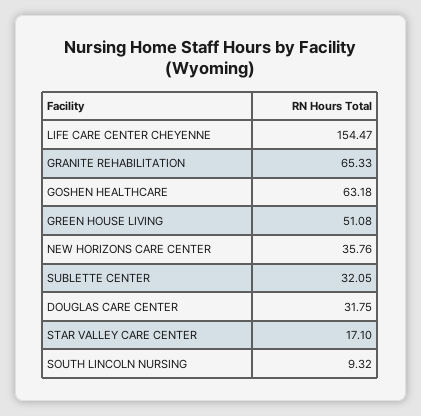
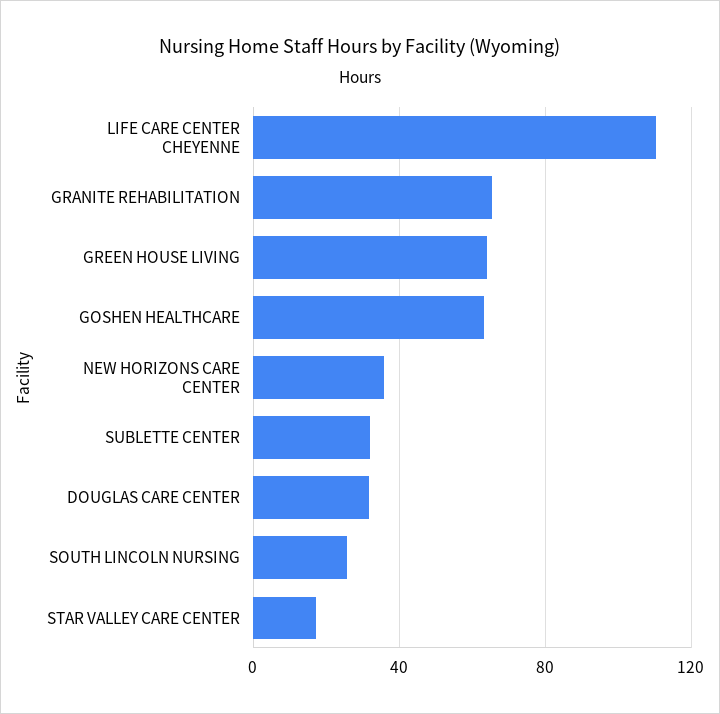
LIFE CARE CENTER CHEYENNE: 154.47 -> 110
GREEN HOUSE LIVING: 51.08 -> 65
SOUTH LINCOLN NURSING: 9.32 -> 25

